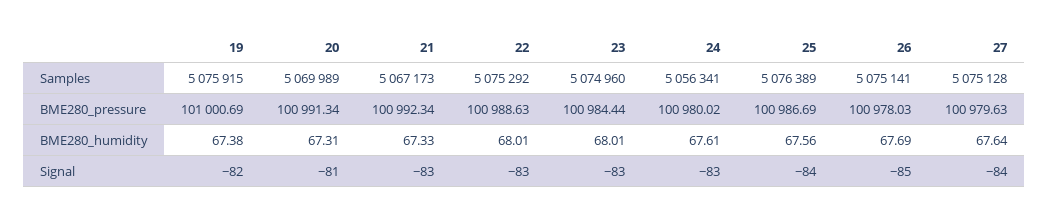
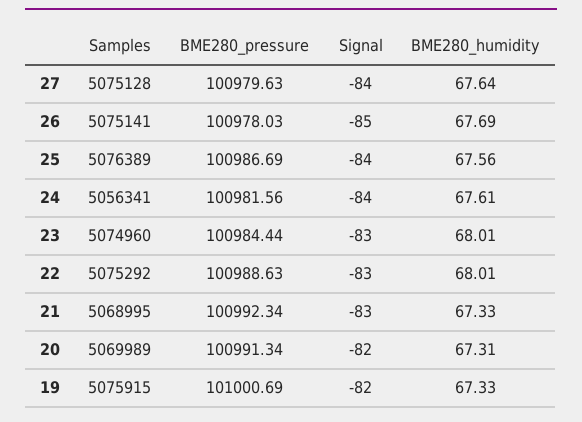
21, Samples: 5067173 -> 5068995
24, BME280_pressure: 100980.02 -> 100981.56
19, BME280_humidity: 67.38 -> 67.33
20, Signal: -81 -> -82
24, Signal: -83 -> -84

